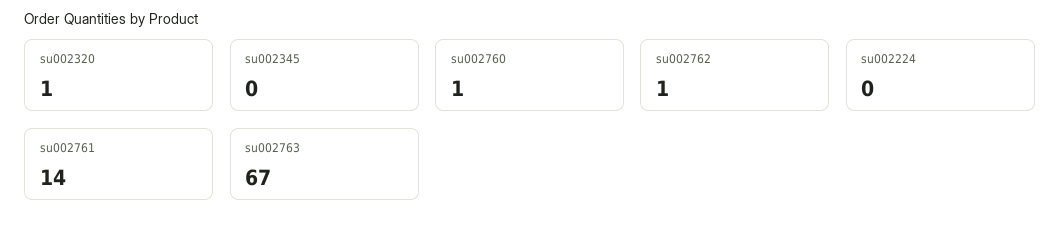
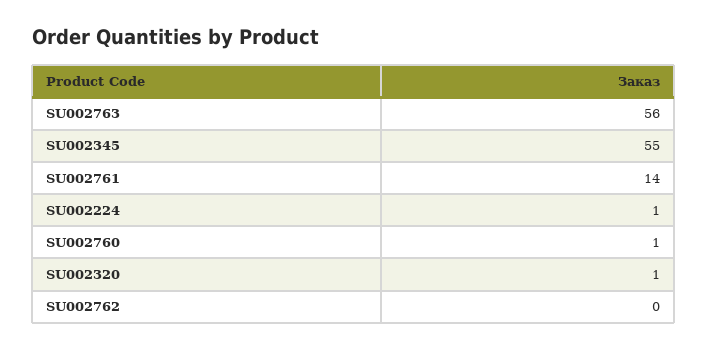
su002345: 0 -> 55
su002762: 1 -> 0
su002224: 0 -> 1
su002763: 67 -> 56

